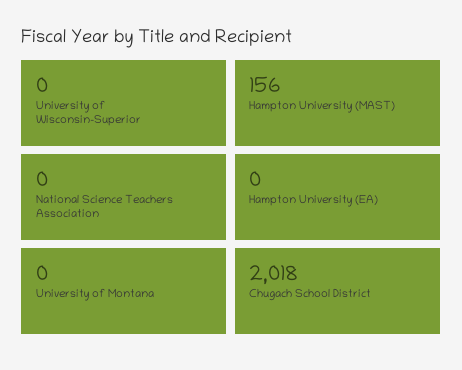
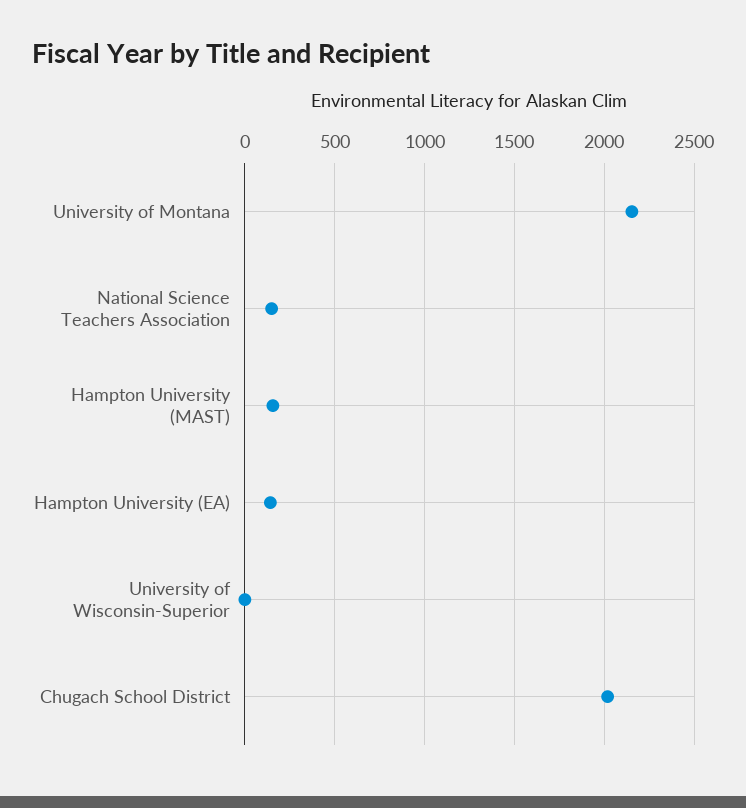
National Science Teachers Association: 0 -> 150
Hampton University (EA): 0 -> 150
University of Montana: 0 -> 2150

